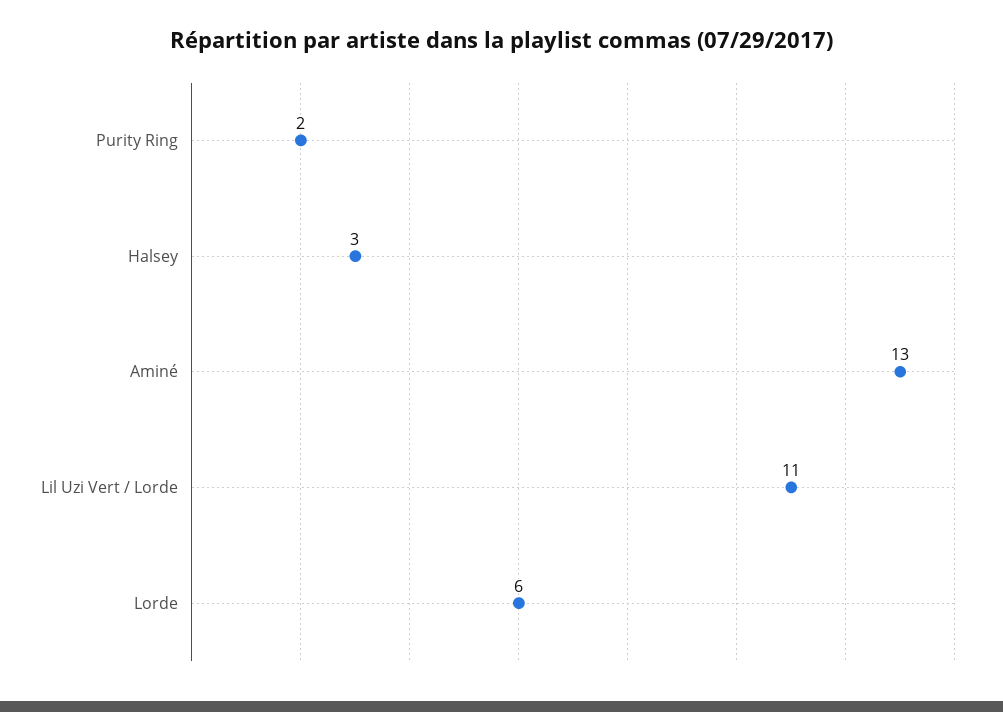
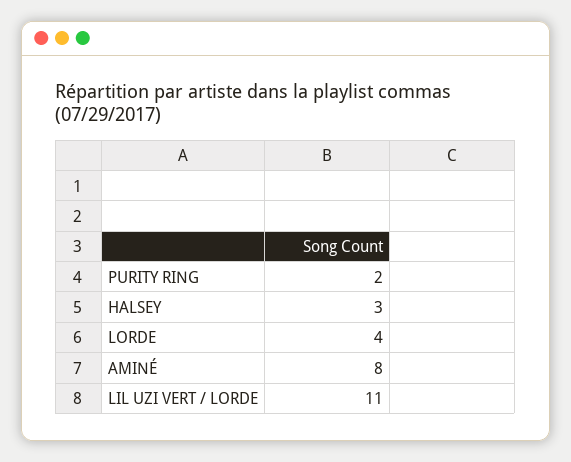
Aminé: 13 -> 8
Lorde: 6 -> 4

